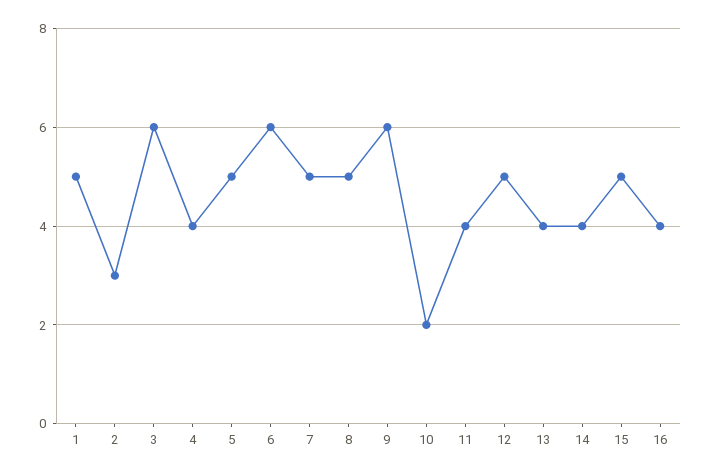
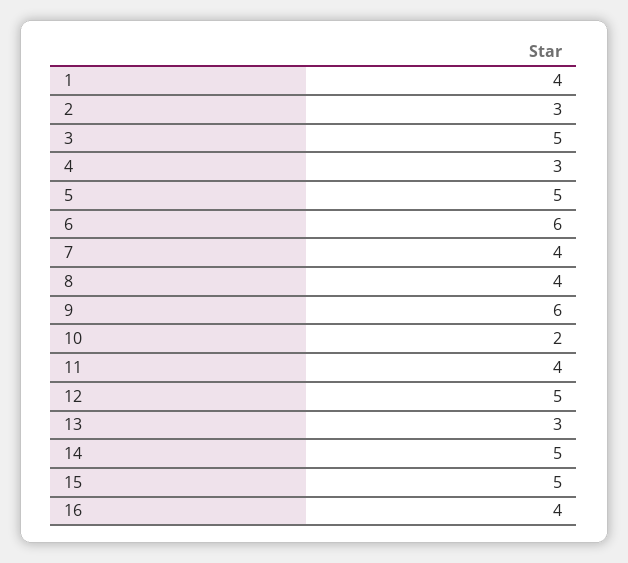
1: 5 -> 4
3: 6 -> 5
4: 4 -> 3
7: 5 -> 4
8: 5 -> 4
13: 4 -> 3
14: 4 -> 5

